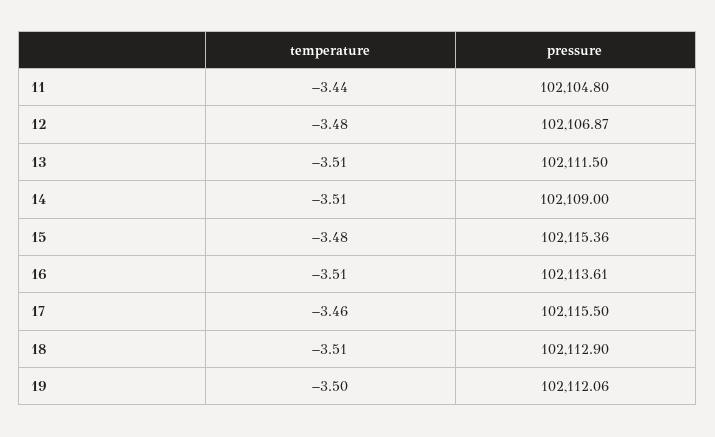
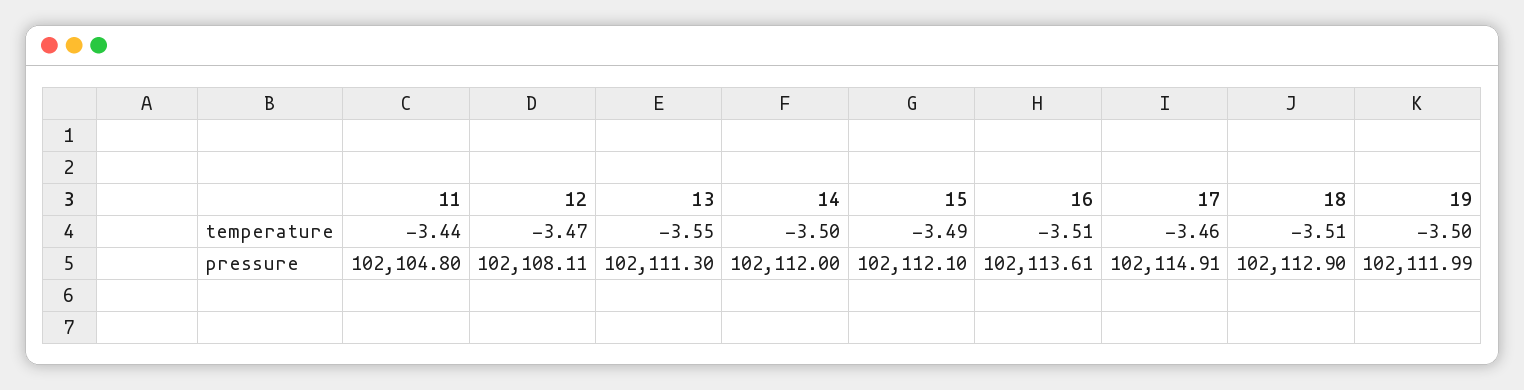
temperature, 12: -3.48 -> -3.47
pressure, 12: 102106.87 -> 102108.11
temperature, 13: -3.51 -> -3.55
pressure, 13: 102111.5 -> 102111.3
temperature, 14: -3.51 -> -3.5
pressure, 14: 102109 -> 102112
temperature, 15: -3.48 -> -3.49
pressure, 15: 102115.36 -> 102112.1
pressure, 17: 102115.5 -> 102114.91
pressure, 19: 102112.06 -> 102111.99

